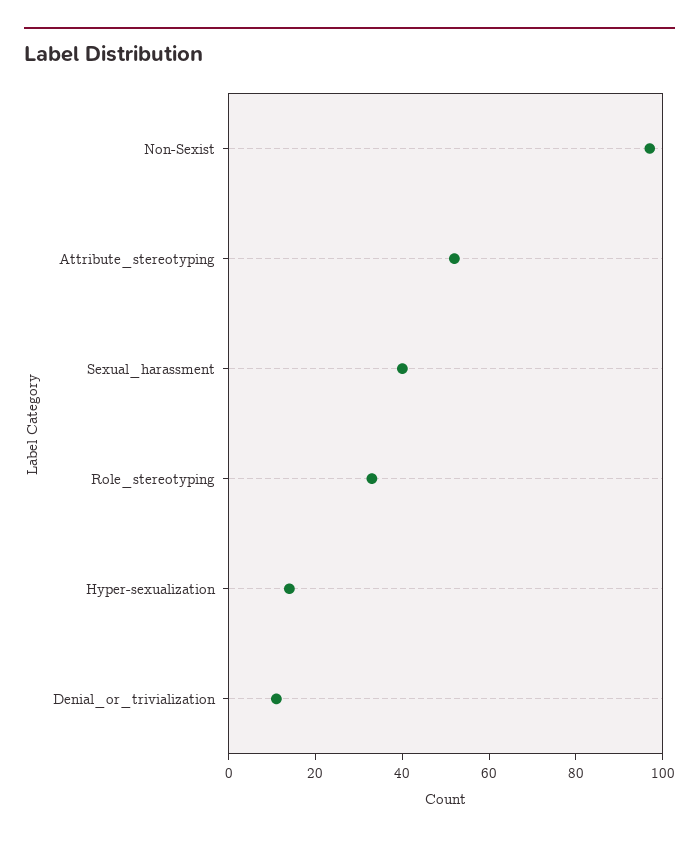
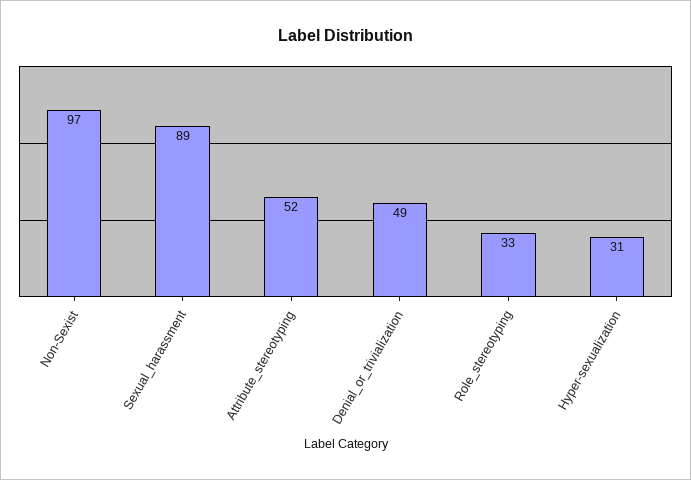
Sexual_harassment: 40 -> 89
Hyper-sexualization: 15 -> 31
Denial_or_trivialization: 10 -> 49

